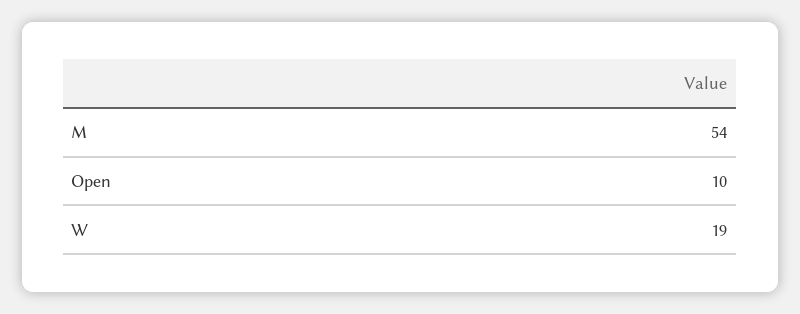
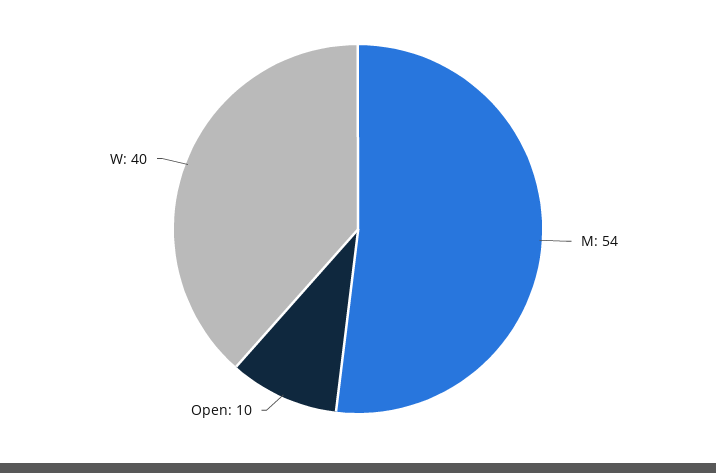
W: 19 -> 40

